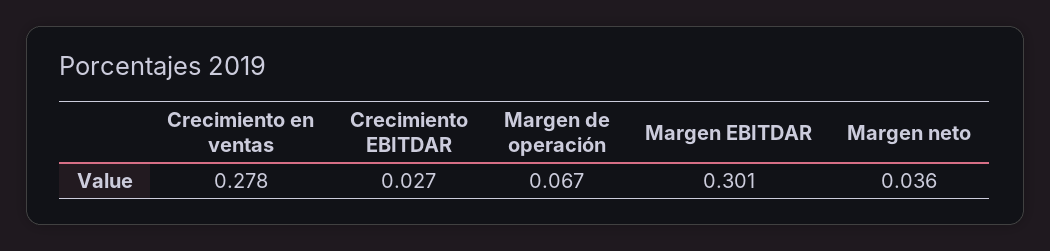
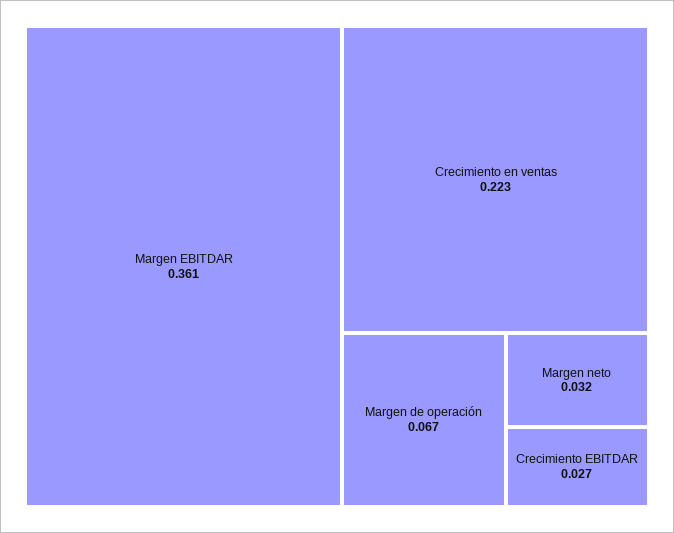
Crecimiento en ventas: 0.278 -> 0.223
Margen EBITDAR: 0.301 -> 0.361
Margen neto: 0.036 -> 0.032

